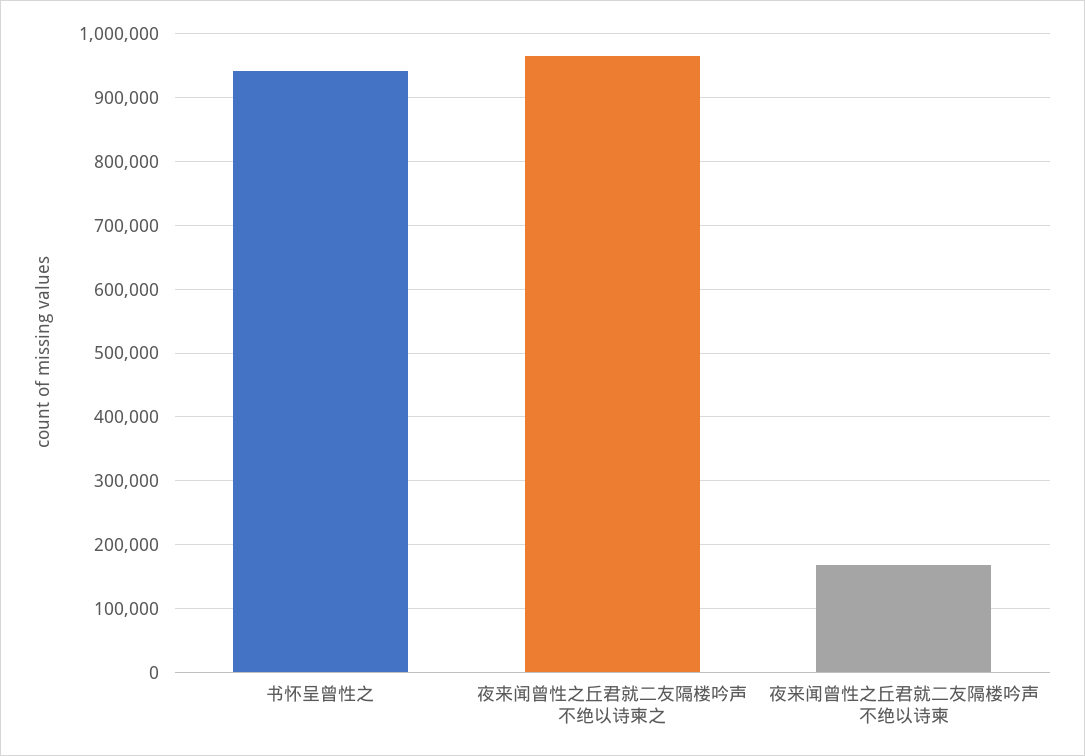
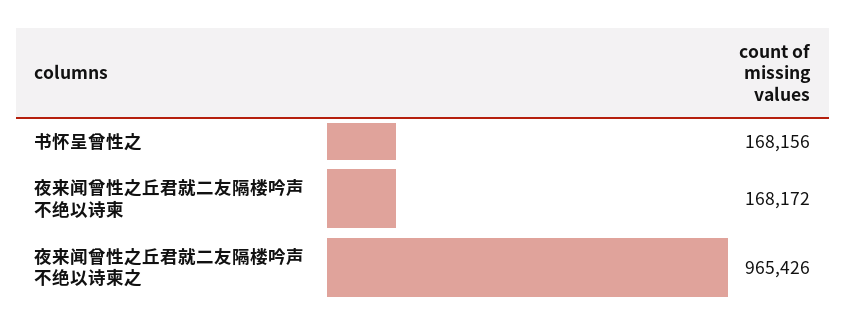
书怀呈曾性之: 940000 -> 168156

